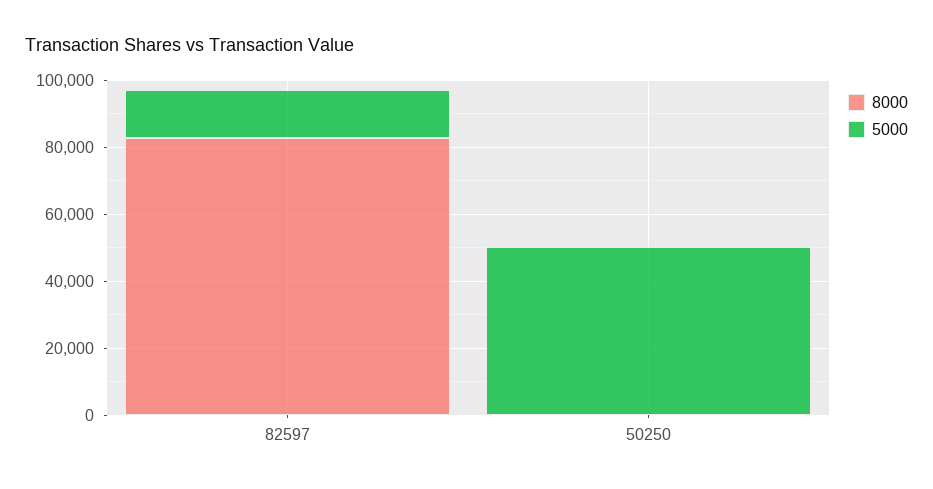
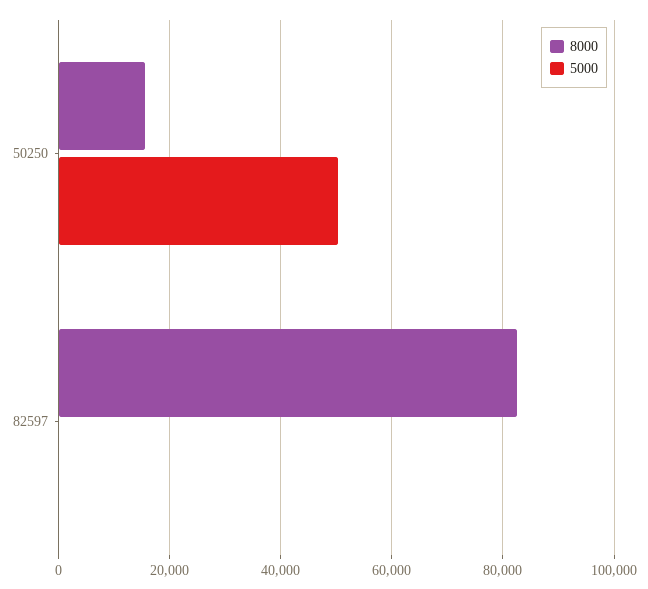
5000, 82597: 15000 -> 0
8000, 50250: 0 -> 16000

